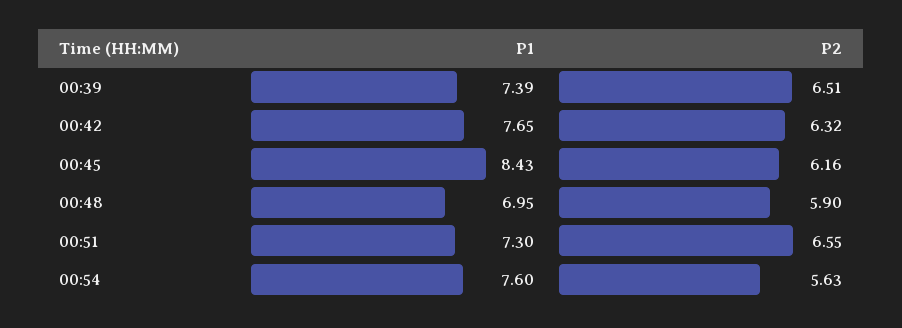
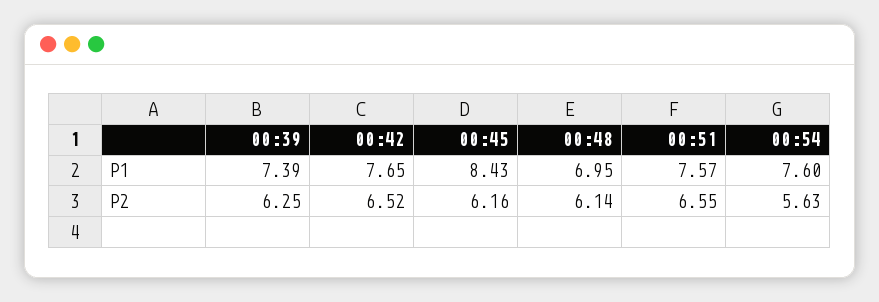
P2, 00:39: 6.51 -> 6.25
P2, 00:42: 6.32 -> 6.52
P2, 00:48: 5.9 -> 6.14
P1, 00:51: 7.3 -> 7.57

